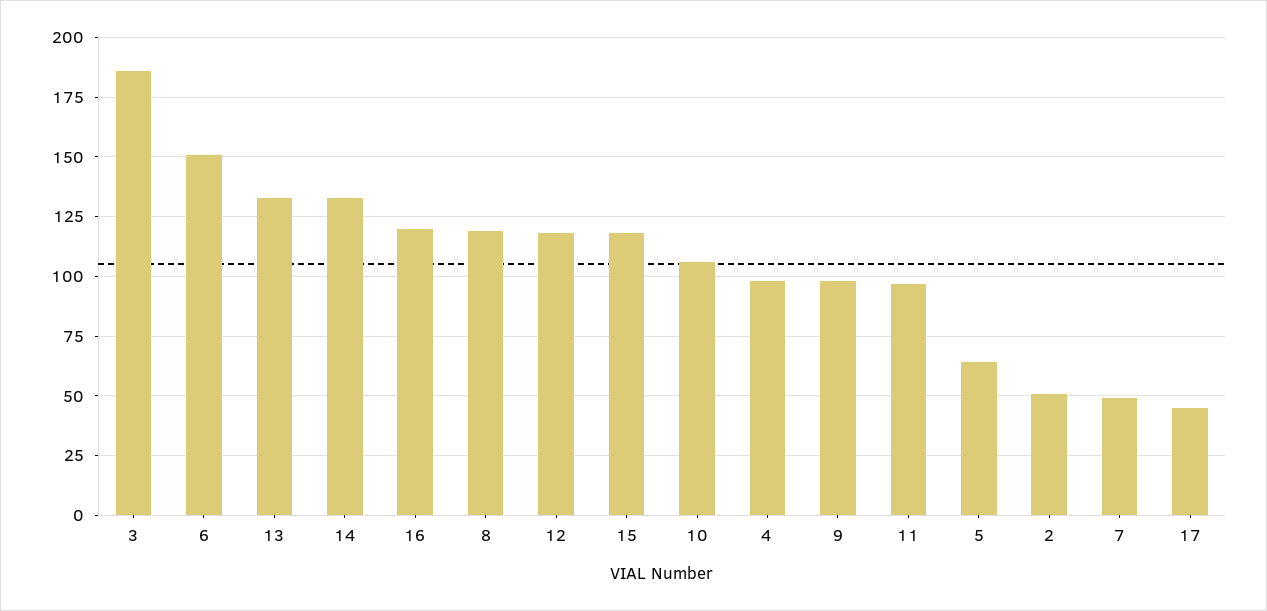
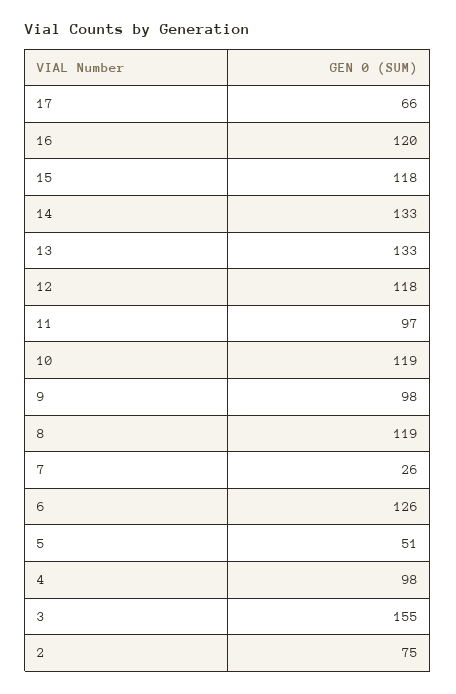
3: 185 -> 155
6: 150 -> 126
10: 105 -> 119
5: 65 -> 51
2: 50 -> 75
7: 50 -> 26
17: 45 -> 66

